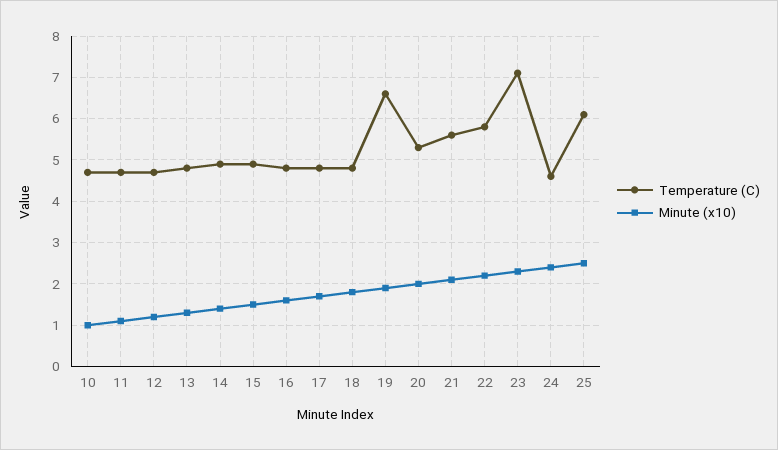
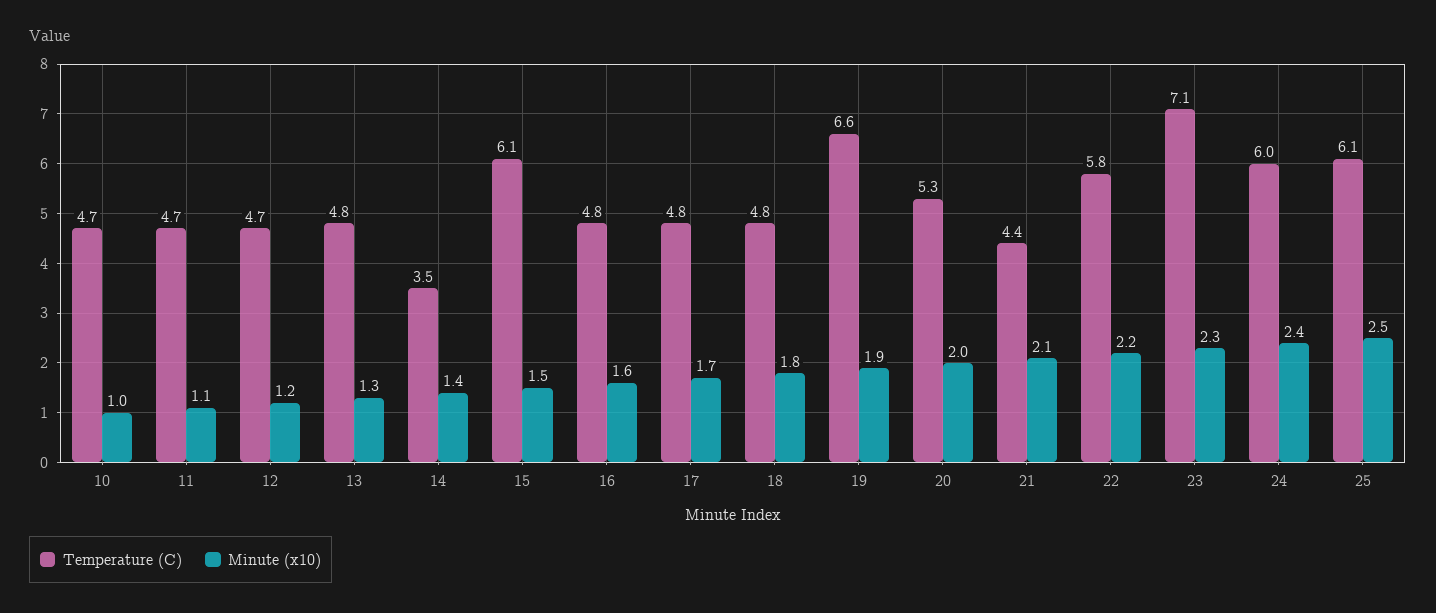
Temperature (C), 14: 5 -> 3.5
Temperature (C), 15: 5 -> 6.1
Temperature (C), 21: 5.5 -> 4.4
Temperature (C), 24: 4.5 -> 6

